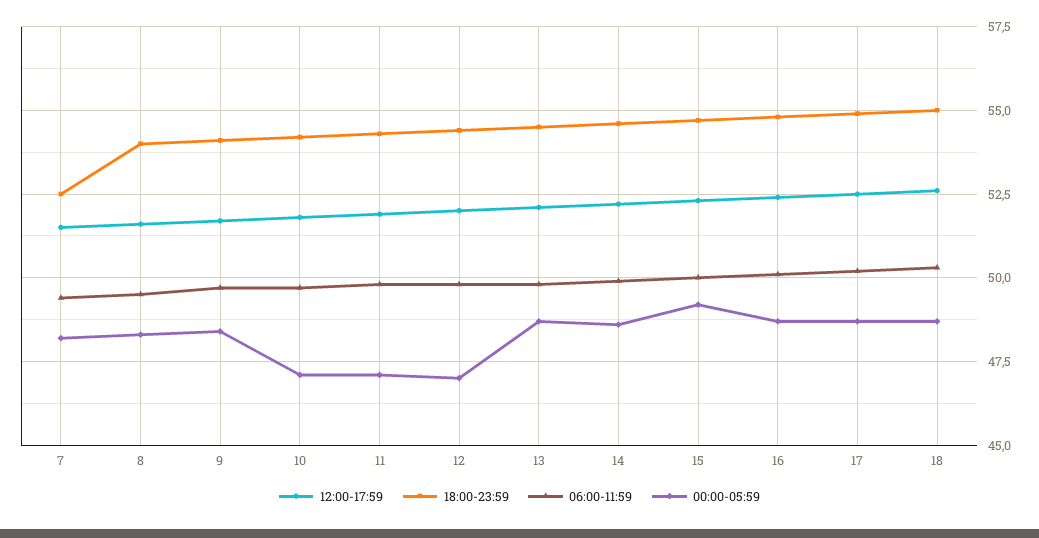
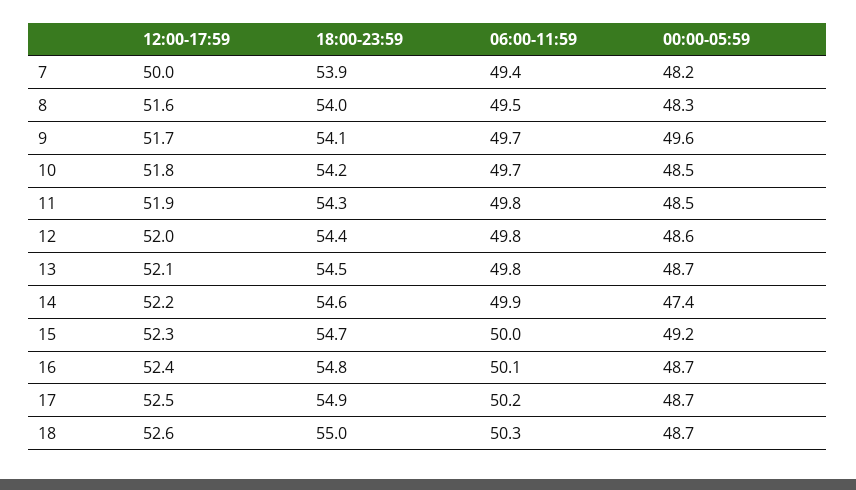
12:00-17:59, 7: 51.5 -> 50
18:00-23:59, 7: 52.5 -> 53.9
00:00-05:59, 9: 48.5 -> 49.6
00:00-05:59, 10: 47 -> 48.5
00:00-05:59, 11: 47 -> 48.5
00:00-05:59, 12: 47 -> 48.6
00:00-05:59, 14: 48.5 -> 47.4

